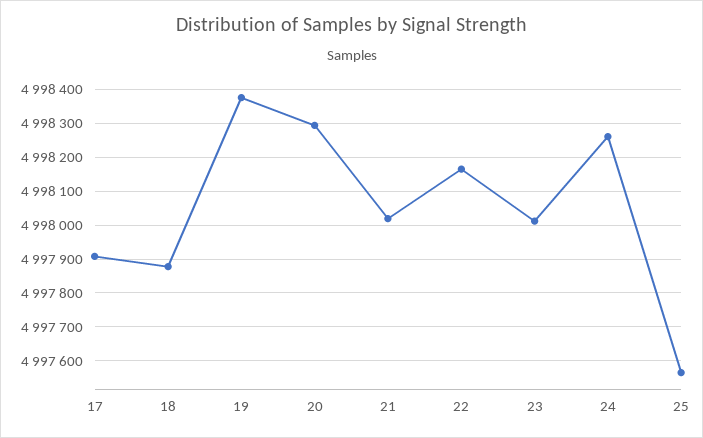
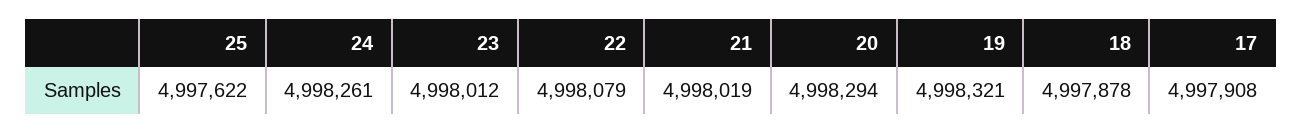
19: 4998380 -> 4998321
22: 4998160 -> 4998079
25: 4997560 -> 4997622

